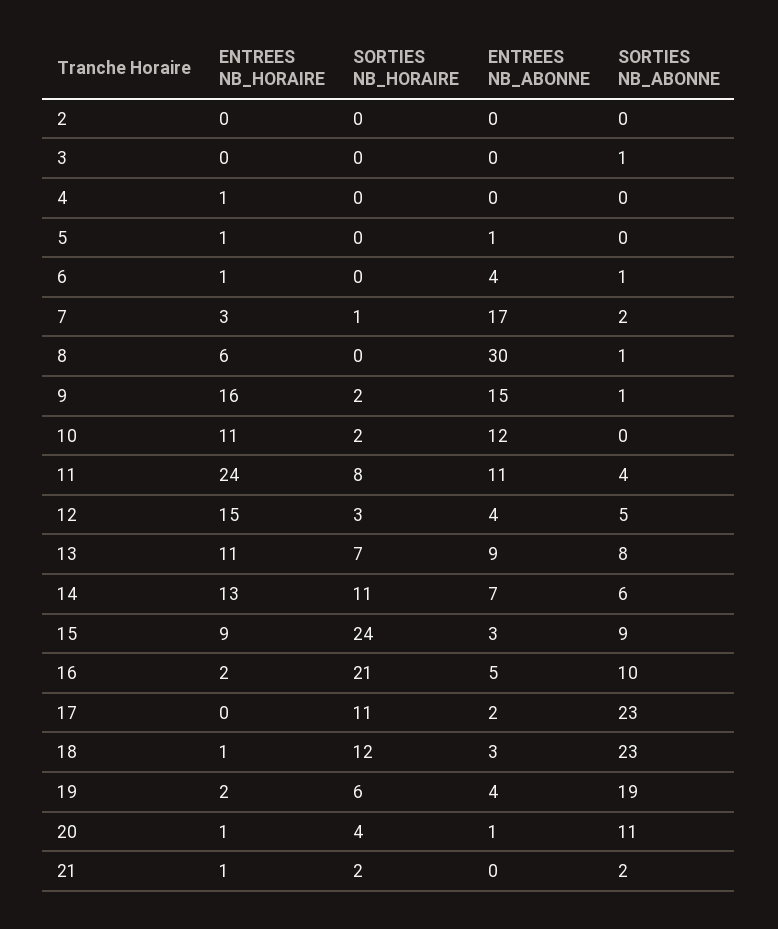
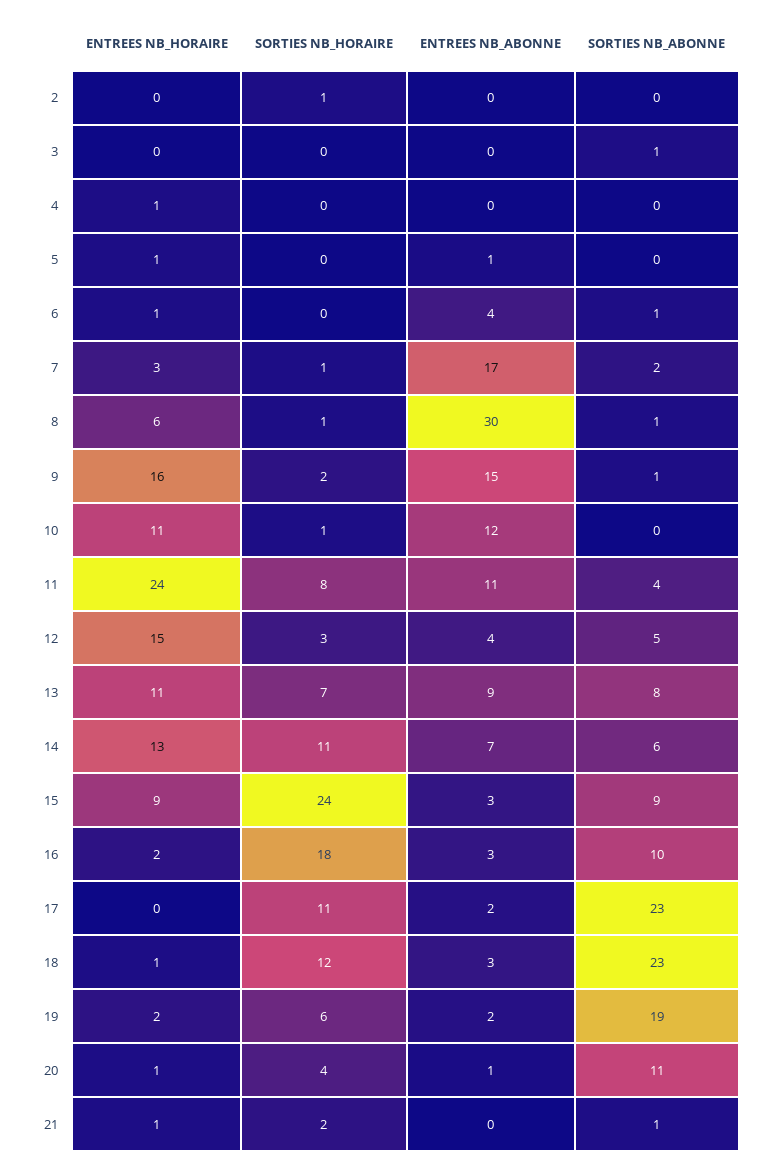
SORTIES NB_HORAIRE, 2: 0 -> 1
SORTIES NB_HORAIRE, 8: 0 -> 1
SORTIES NB_HORAIRE, 10: 2 -> 1
SORTIES NB_HORAIRE, 16: 21 -> 18
ENTREES NB_ABONNE, 16: 5 -> 3
ENTREES NB_ABONNE, 19: 4 -> 2
SORTIES NB_ABONNE, 21: 2 -> 1

